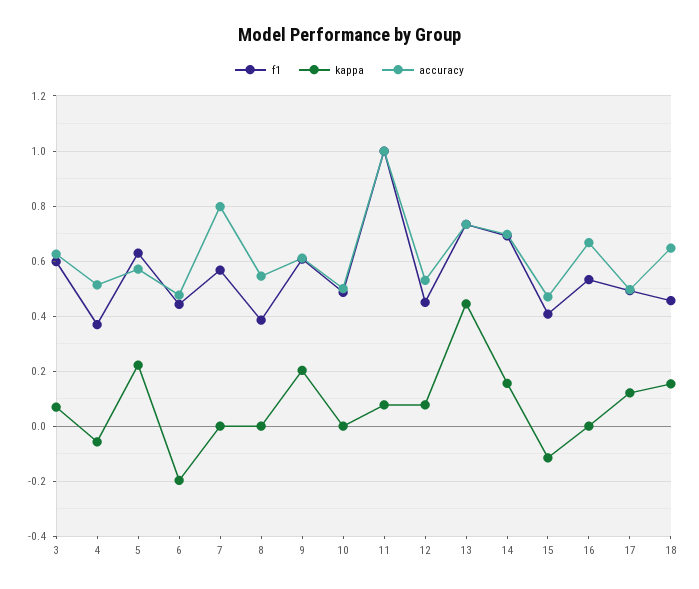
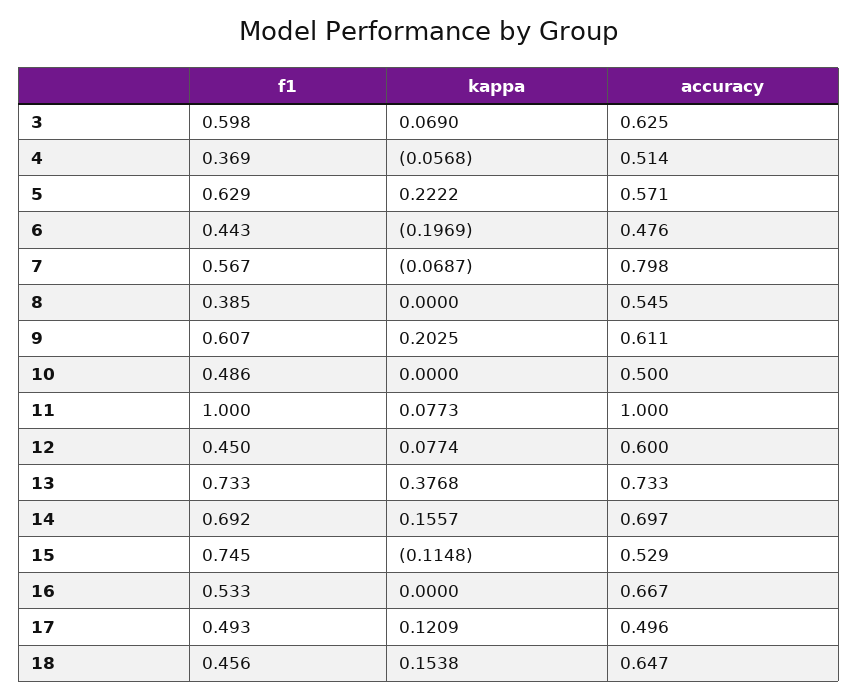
kappa, 7: 0 -> -0.0687
accuracy, 12: 0.525 -> 0.6
kappa, 13: 0.45 -> 0.3768
f1, 15: 0.4 -> 0.745
accuracy, 15: 0.475 -> 0.529

